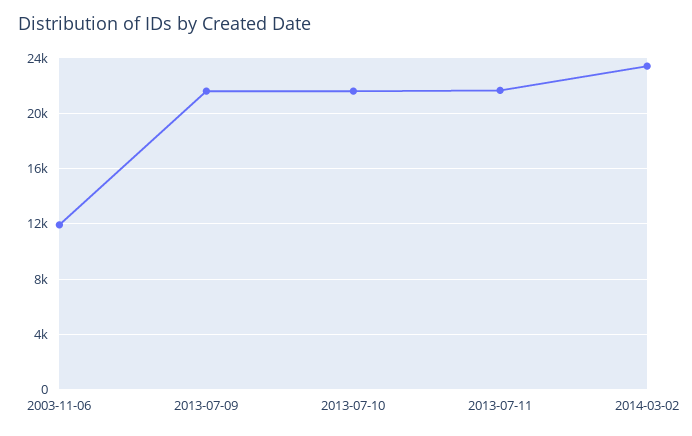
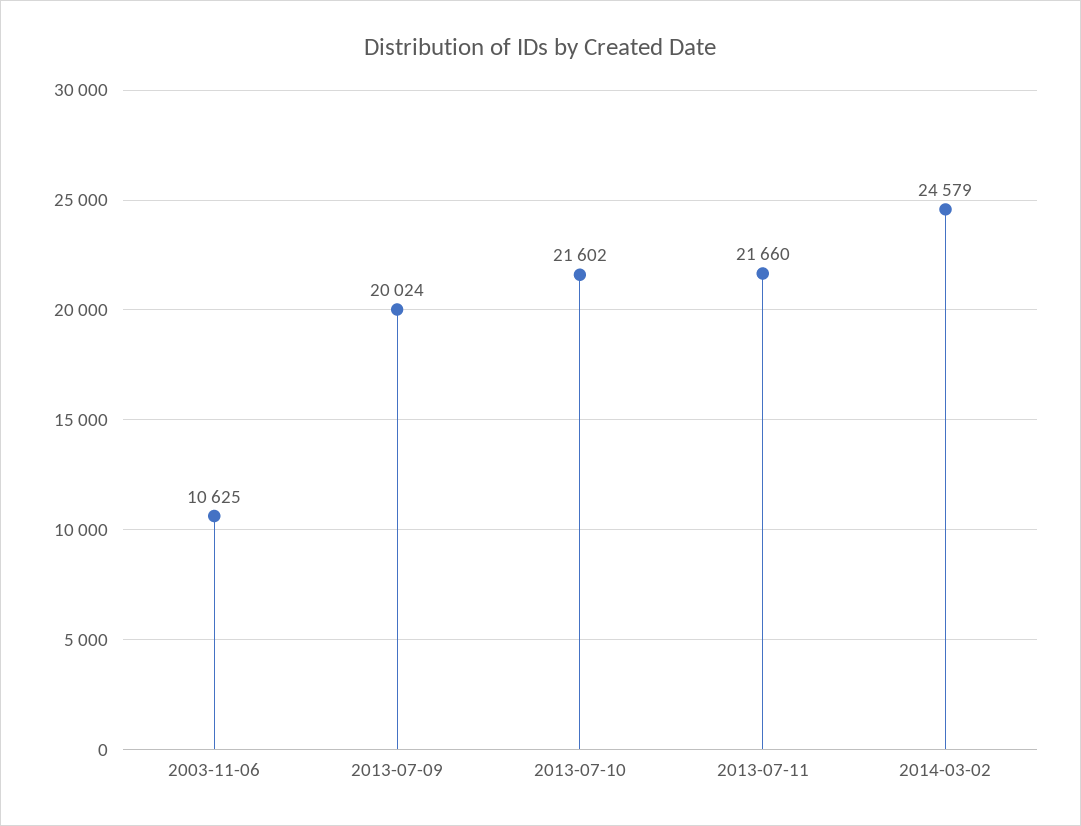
2003-11-06: 12000 -> 10625
2013-07-09: 21500 -> 20024
2014-03-02: 23500 -> 24579

